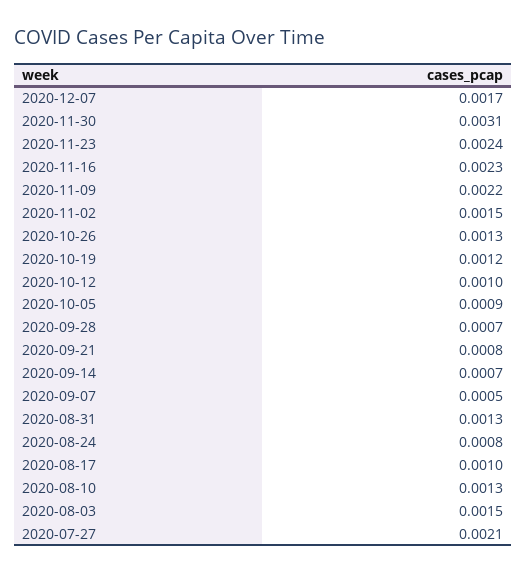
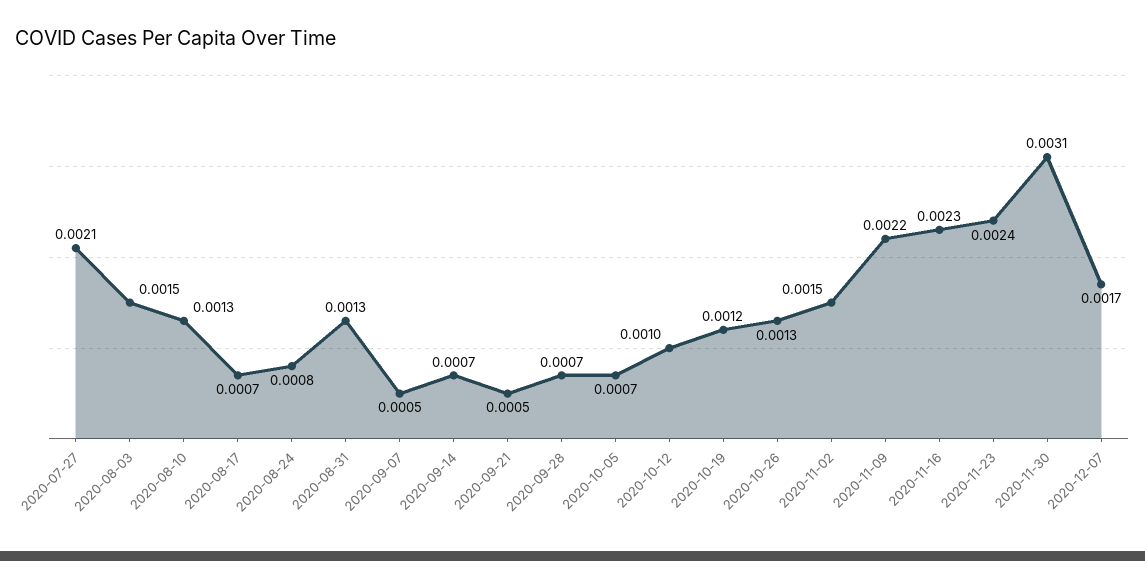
2020-10-05: 0.0009 -> 0.0007
2020-09-21: 0.0008 -> 0.0005
2020-08-17: 0.001 -> 0.0007

